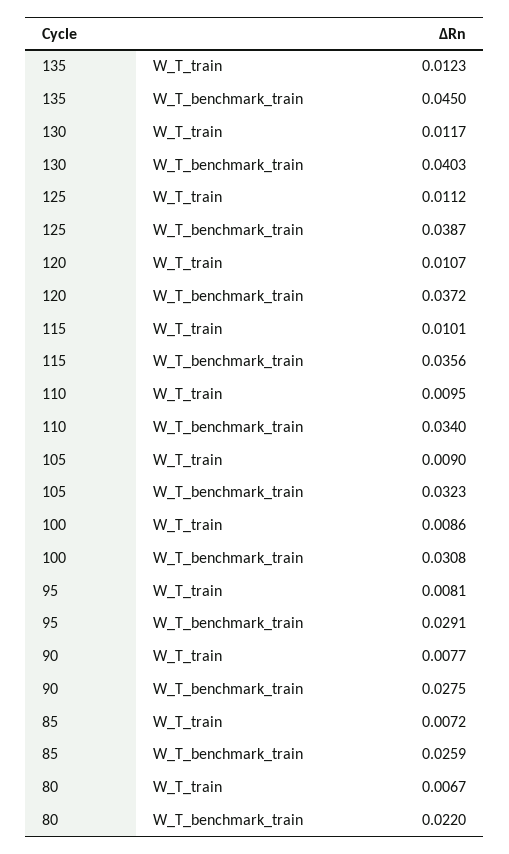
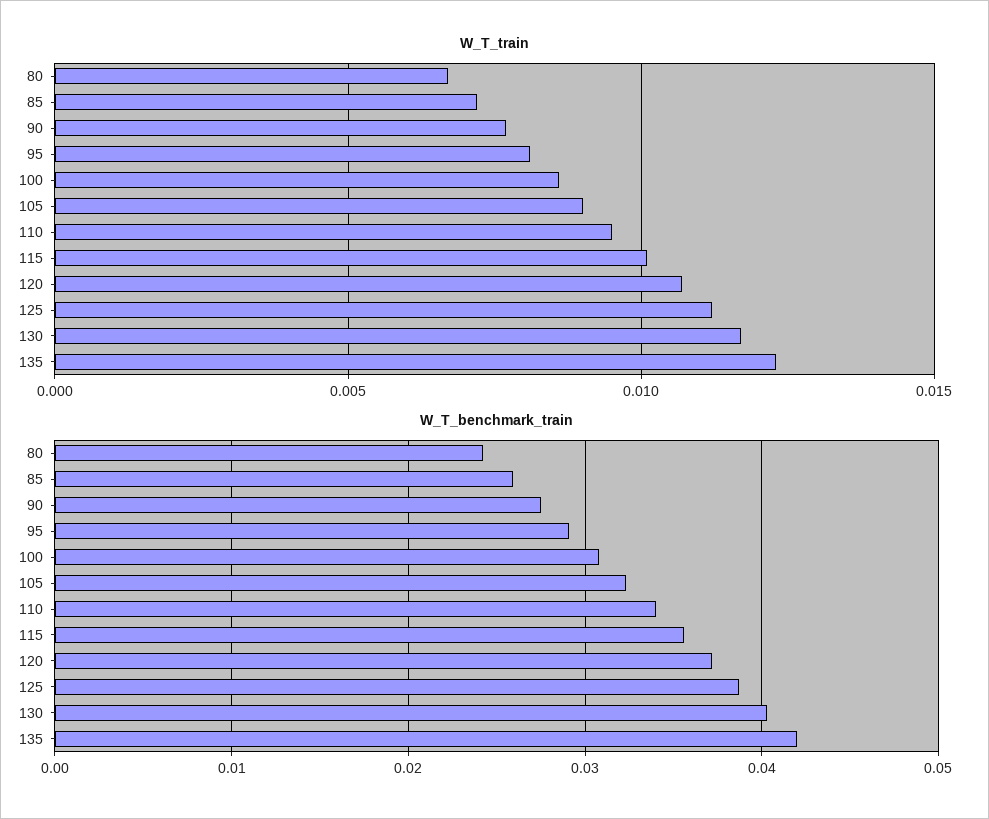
W_T_benchmark_train, 135: 0.045 -> 0.042
W_T_benchmark_train, 80: 0.022 -> 0.024

